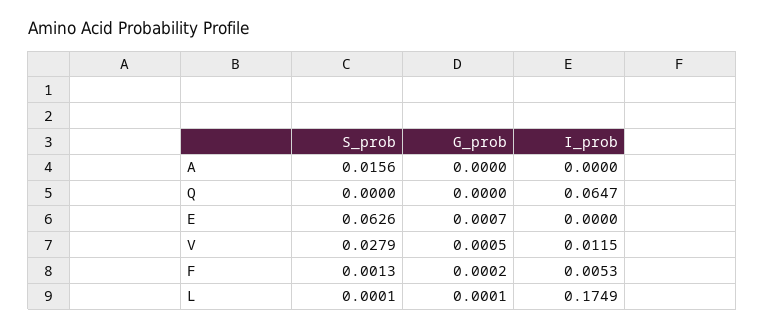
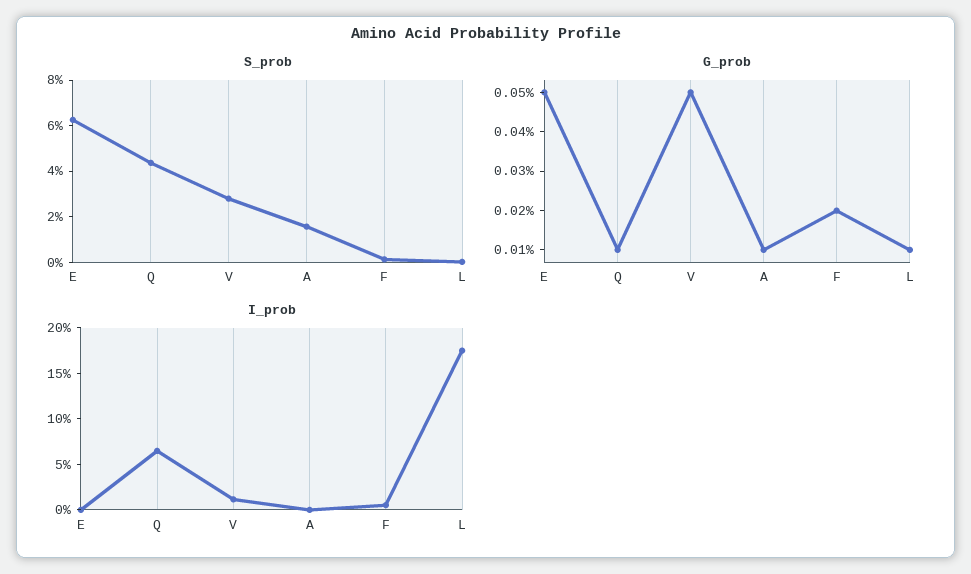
G_prob, A: 0 -> 0.0001
S_prob, Q: 0 -> 0.045
G_prob, Q: 0 -> 0.0001
G_prob, E: 0.0007 -> 0.0005

